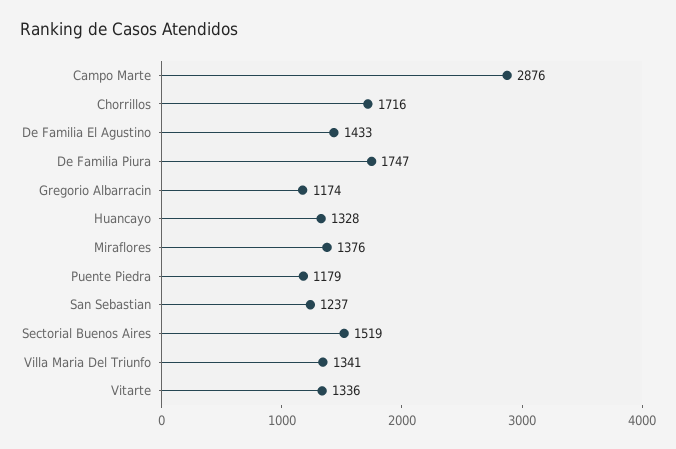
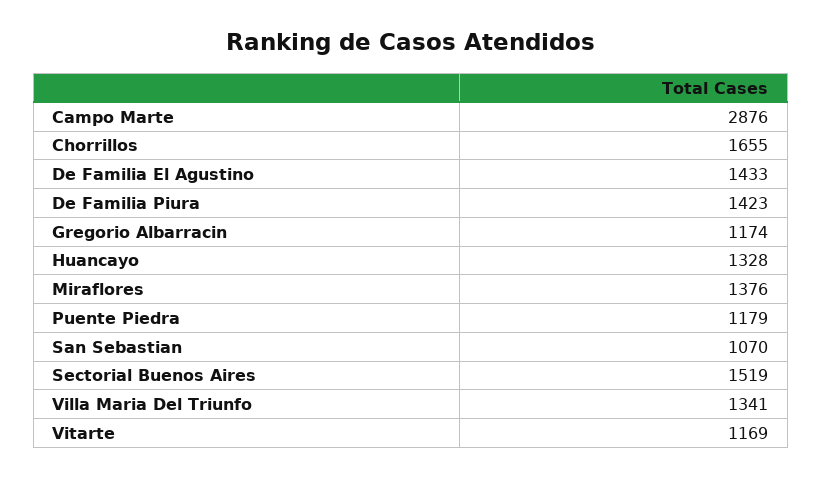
Chorrillos: 1716 -> 1655
De Familia Piura: 1747 -> 1423
San Sebastian: 1237 -> 1070
Vitarte: 1336 -> 1169

